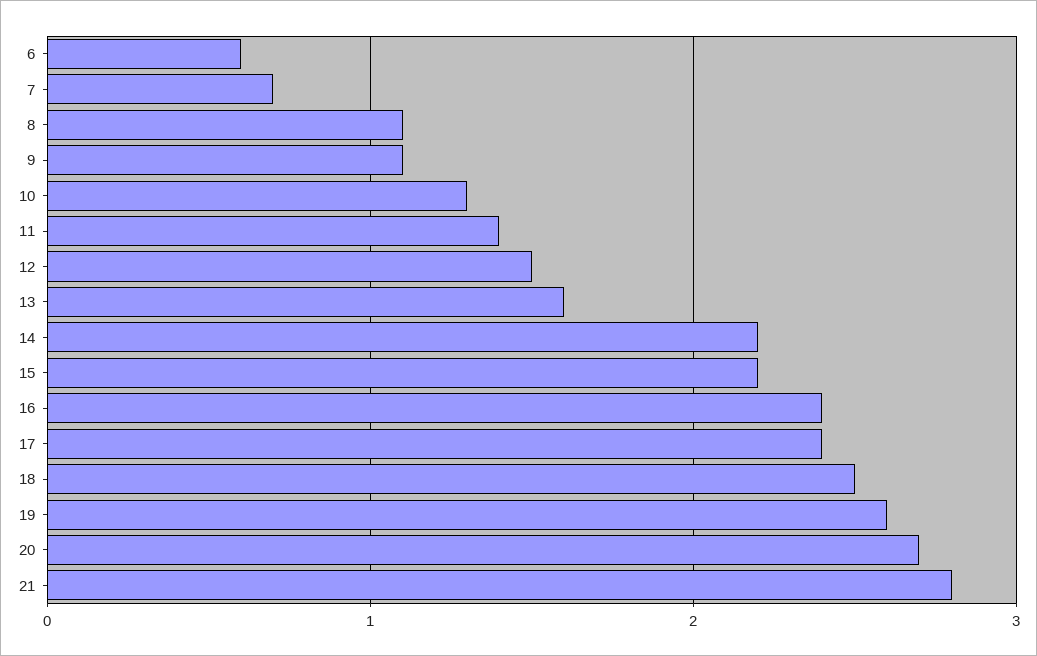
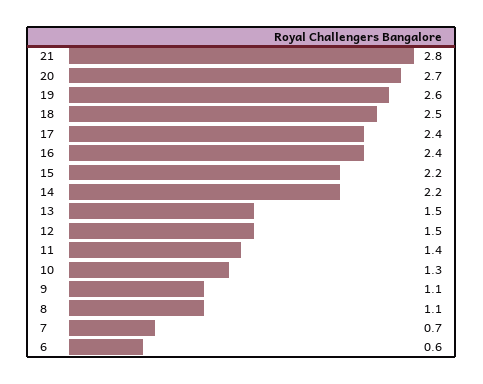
13: 1.6 -> 1.5

